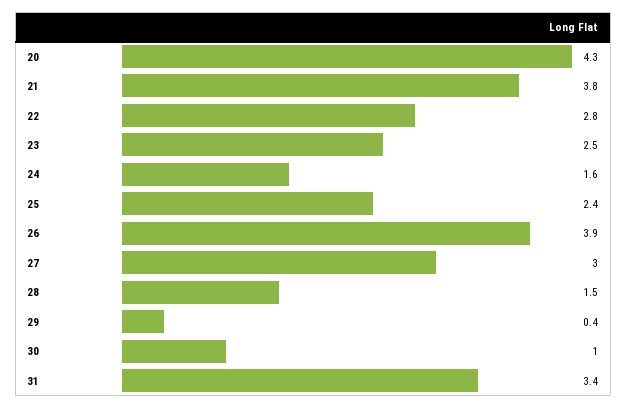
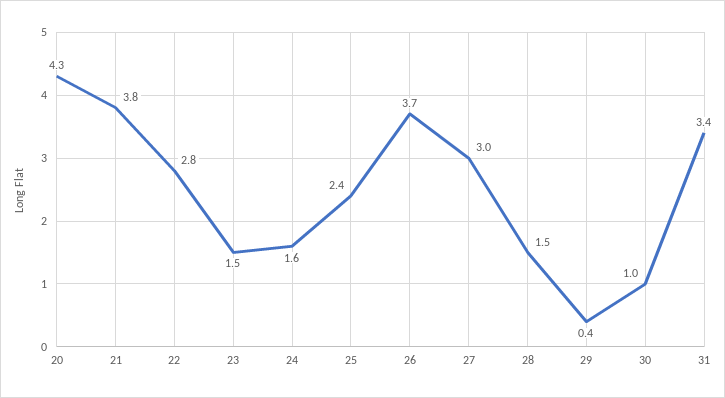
23: 2.5 -> 1.5
26: 3.9 -> 3.7

